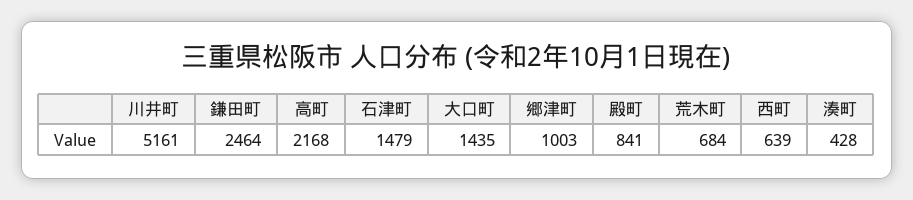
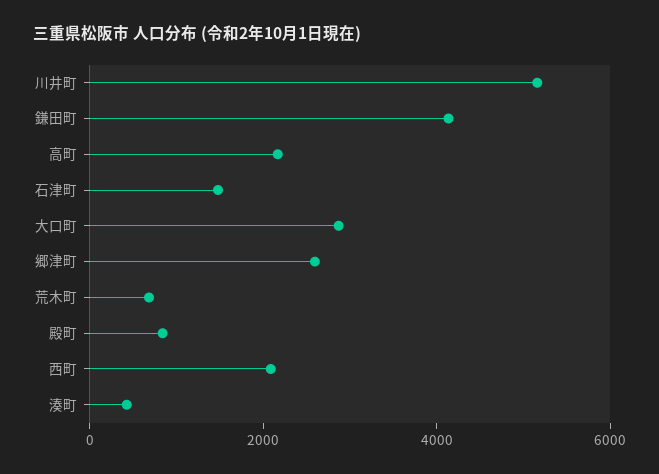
鎌田町: 2464 -> 4000
大口町: 1435 -> 3000
郷津町: 1003 -> 2500
西町: 639 -> 2000

